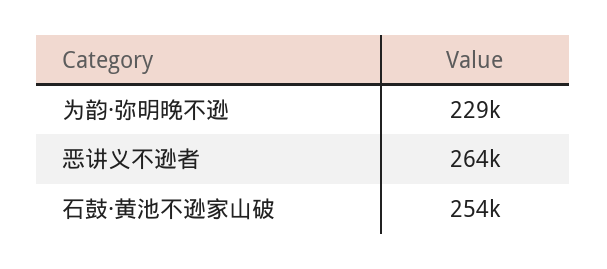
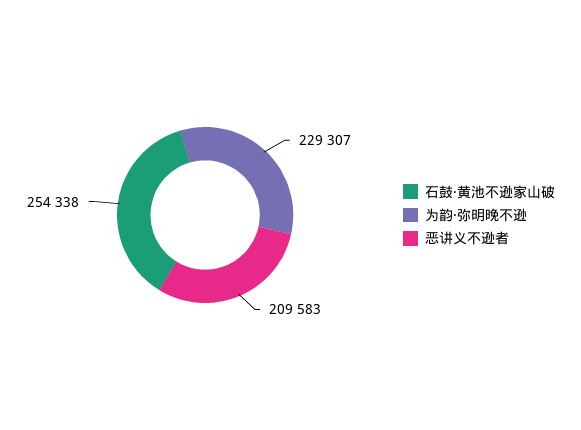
恶讲义不逊者: 264000 -> 209583

